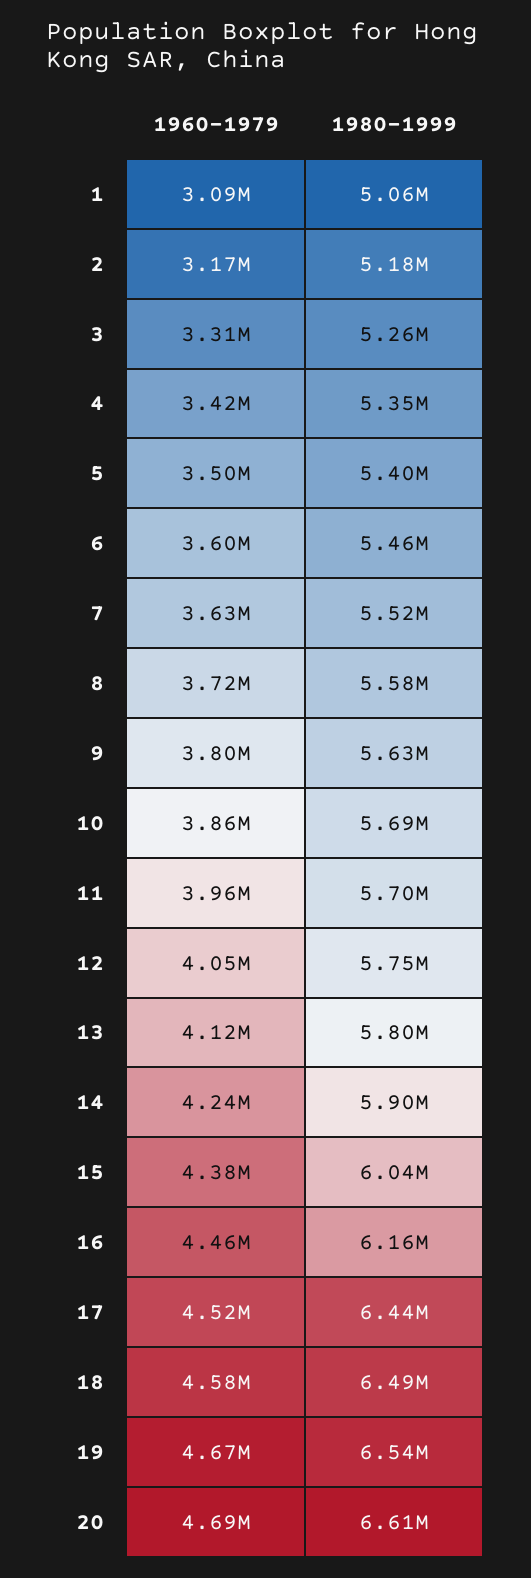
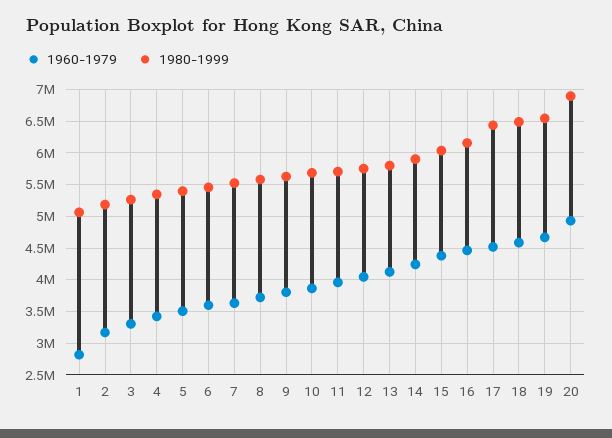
1960-1979, 1: 3090000 -> 2800000
1960-1979, 20: 4690000 -> 4900000
1980-1999, 20: 6610000 -> 6900000

